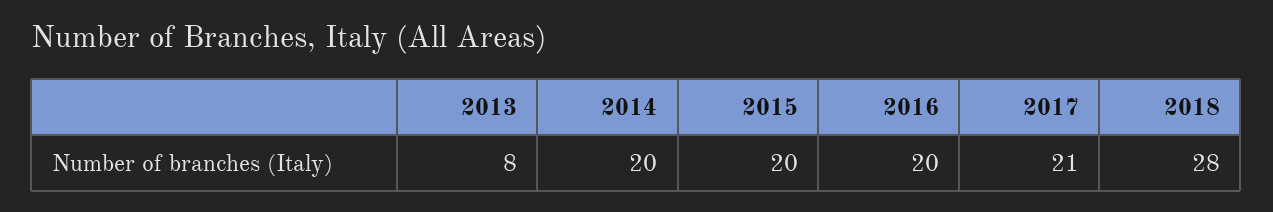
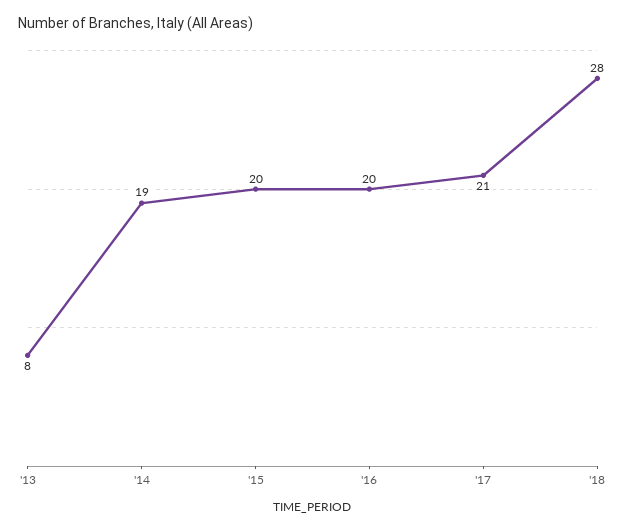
2014: 20 -> 19

